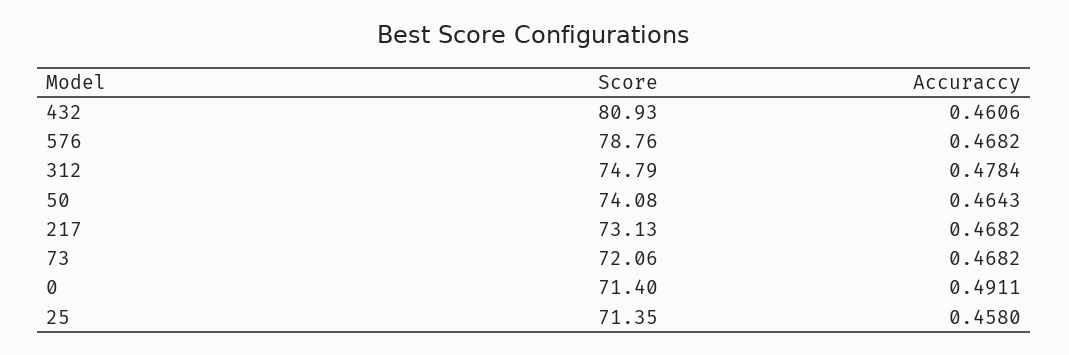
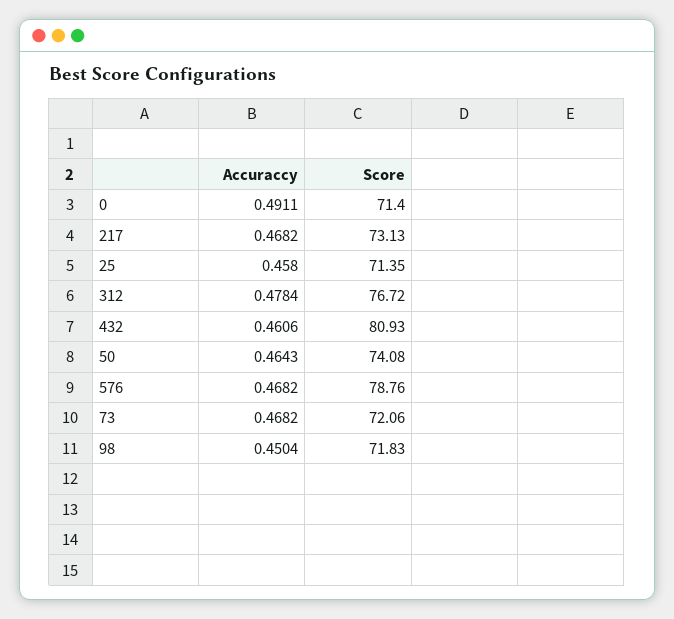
Score, 312: 74.79 -> 76.72
Accuraccy, 98: none -> 0.4504
Score, 98: none -> 71.83

